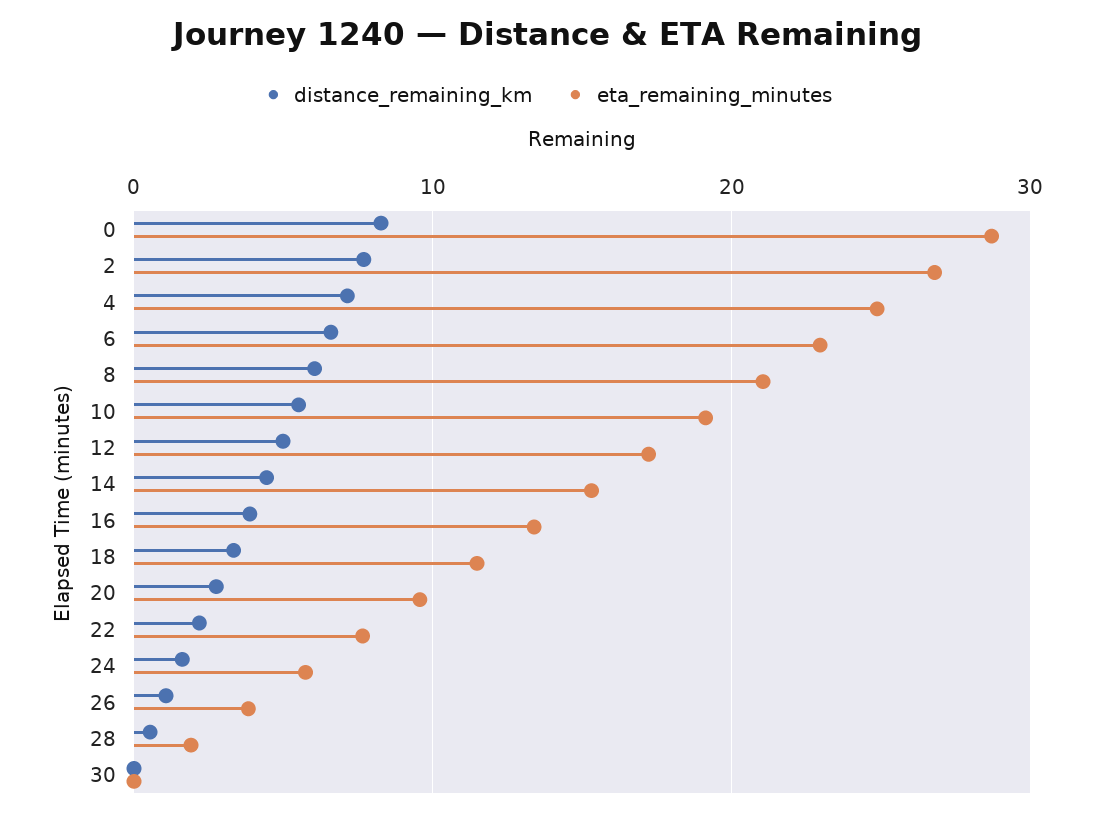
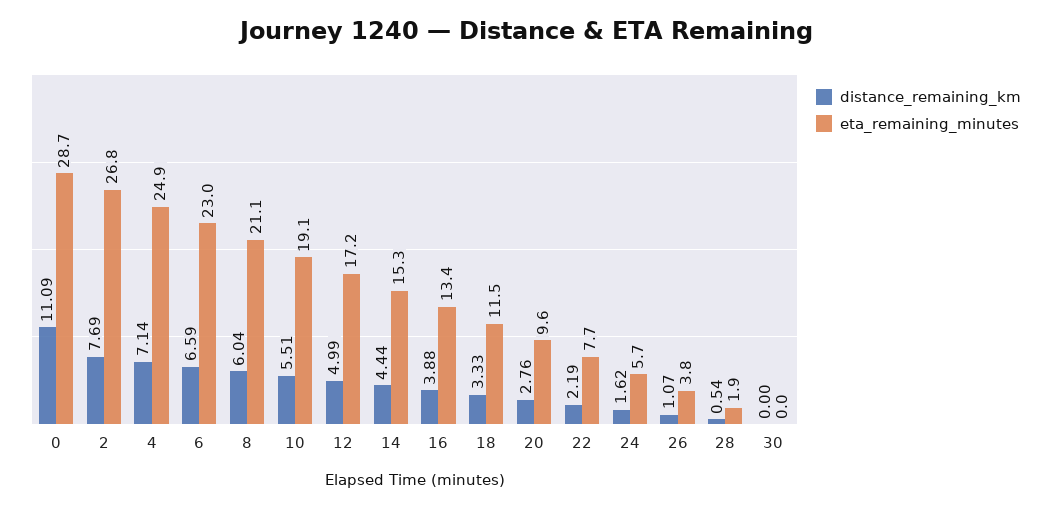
distance_remaining_km, 0: 8 -> 11.09

